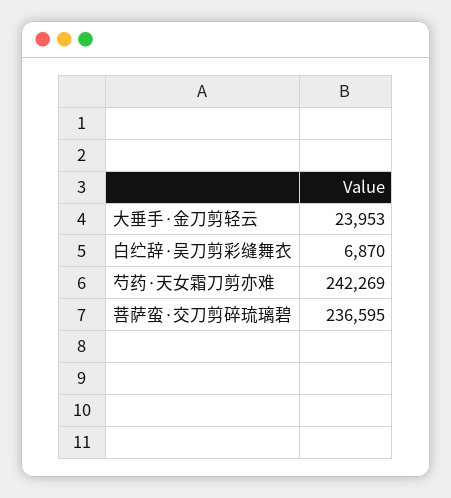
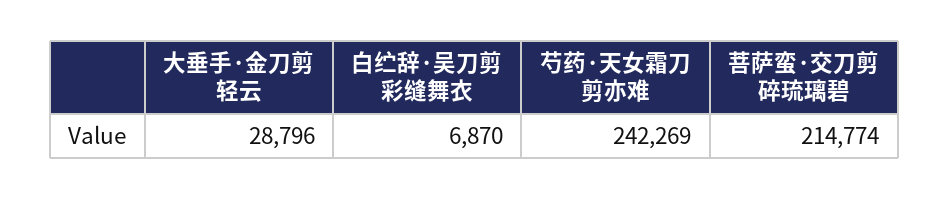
大垂手·金刀剪轻云: 23953 -> 28796
菩萨蛮·交刀剪碎琉璃碧: 236595 -> 214774

